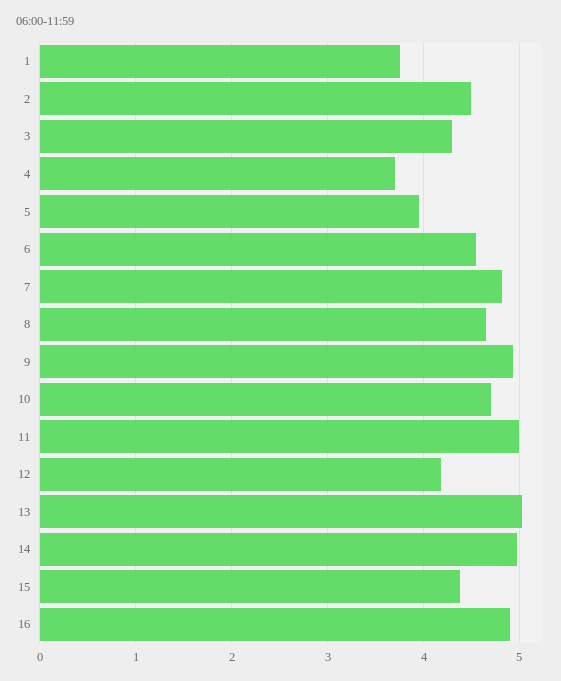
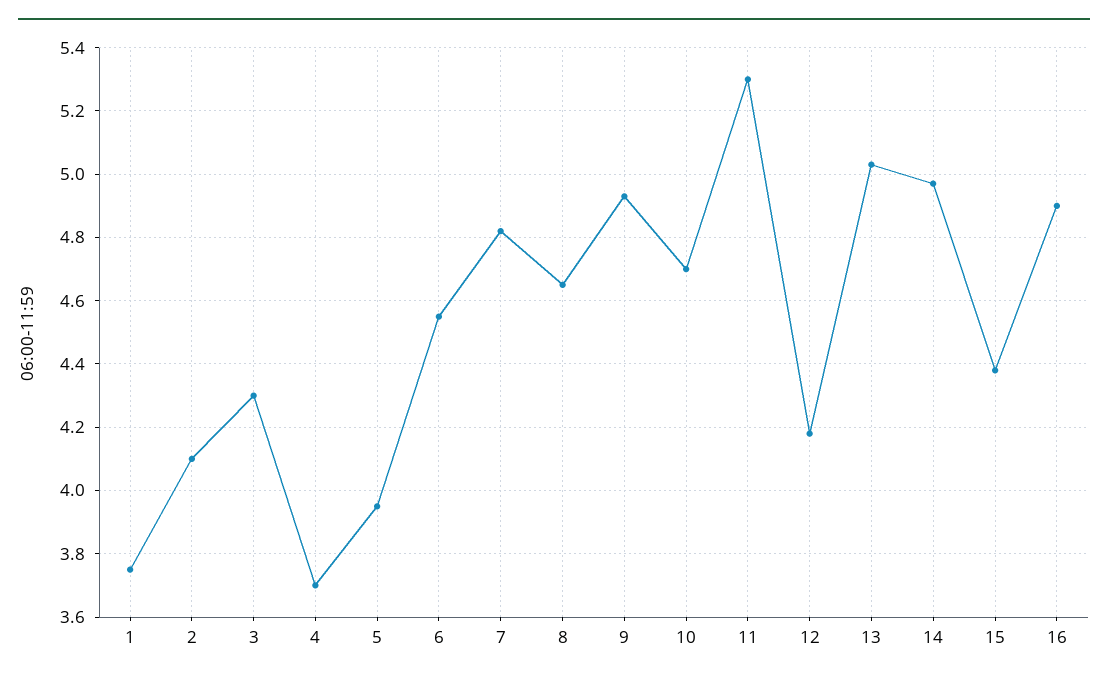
2: 4.5 -> 4.1
11: 5 -> 5.3

